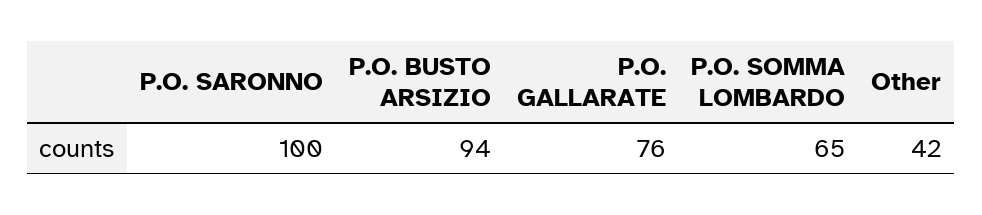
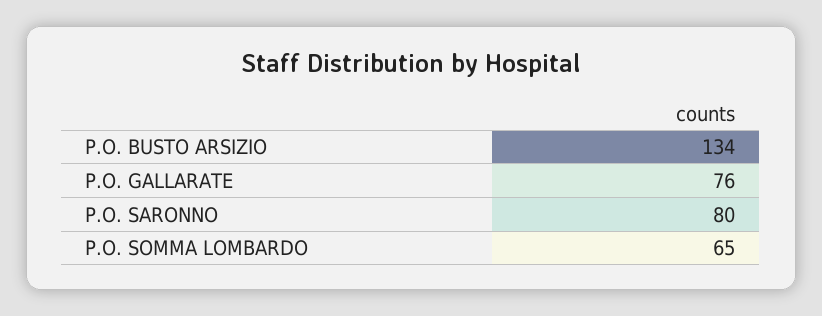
P.O. SARONNO: 100 -> 80
P.O. BUSTO ARSIZIO: 94 -> 134
Other: 42 -> none

